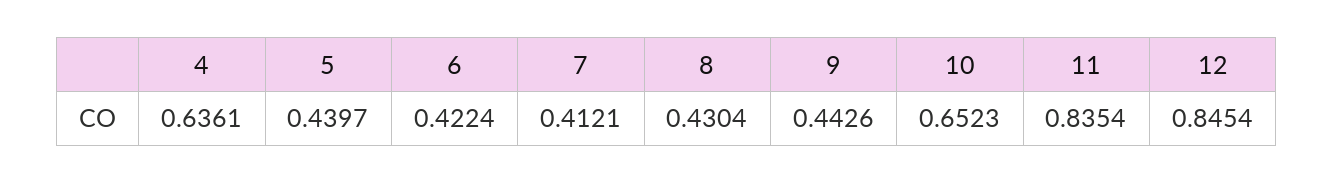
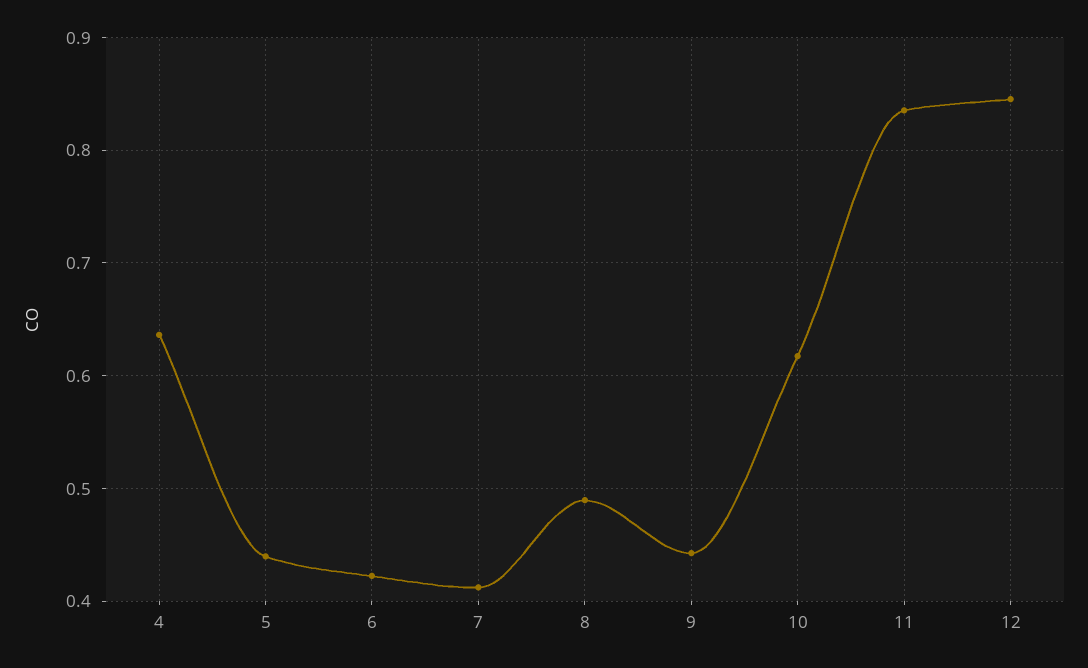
8: 0.4304 -> 0.49
10: 0.6523 -> 0.62

